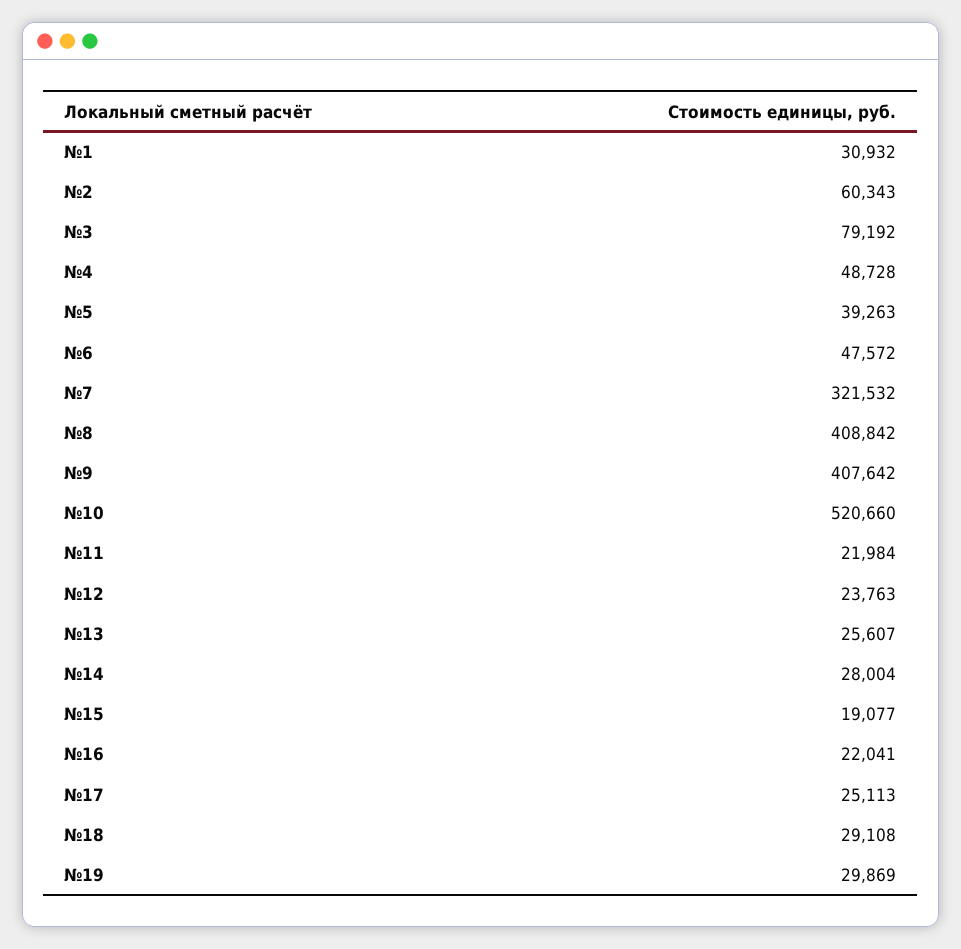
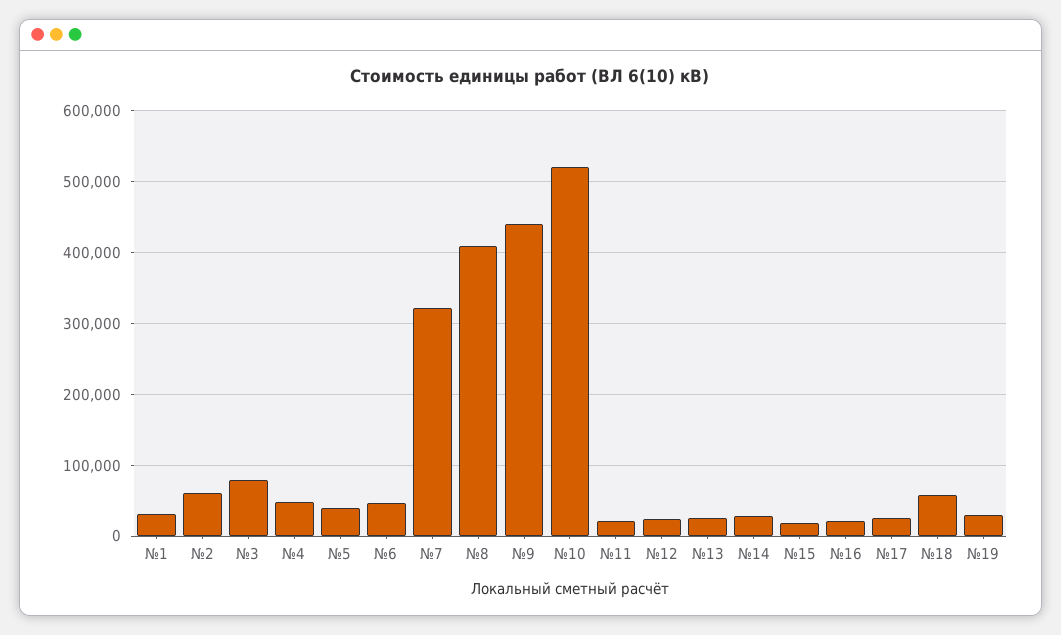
№9: 407642 -> 440000
№18: 29108 -> 60000

